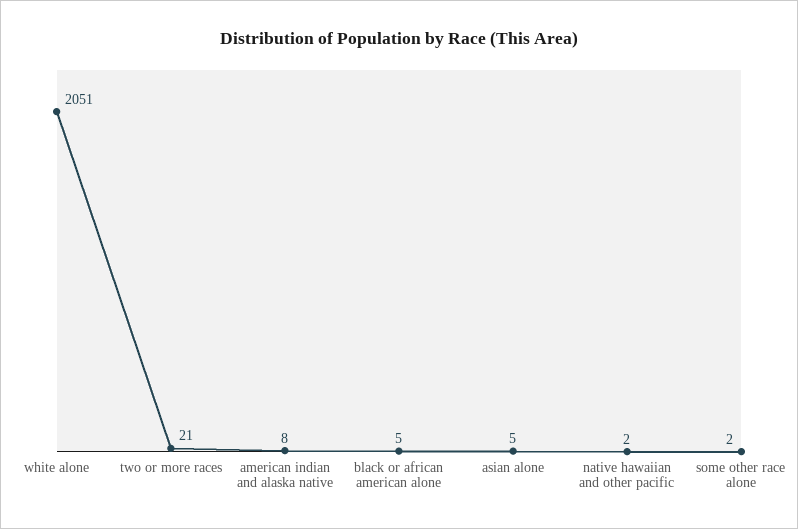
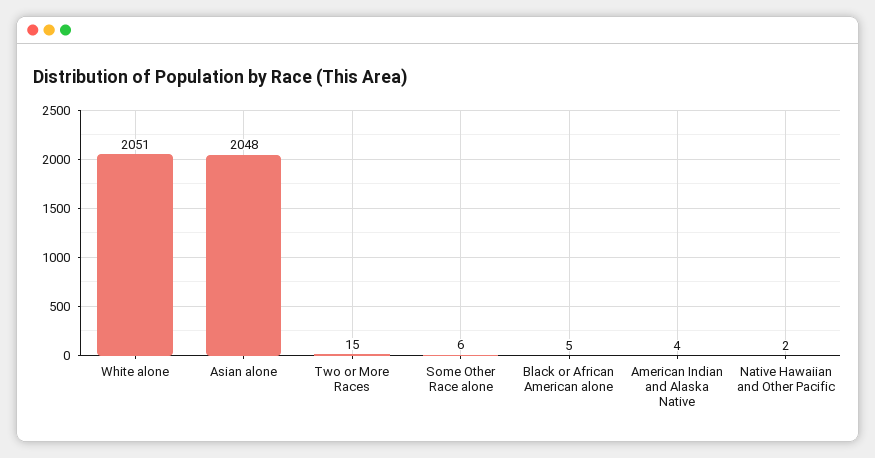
two or more races: 21 -> 15
american indian and alaska native: 8 -> 4
asian alone: 5 -> 2048
some other race alone: 2 -> 6

